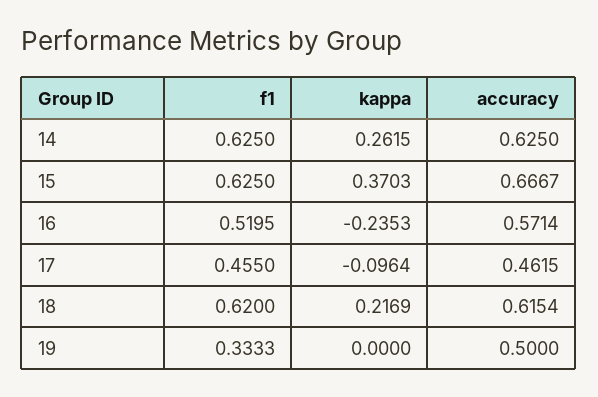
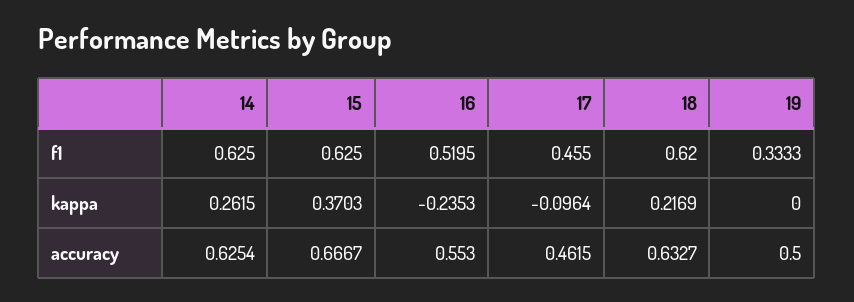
accuracy, 14: 0.625 -> 0.6254
accuracy, 16: 0.5714 -> 0.553
accuracy, 18: 0.6154 -> 0.6327

